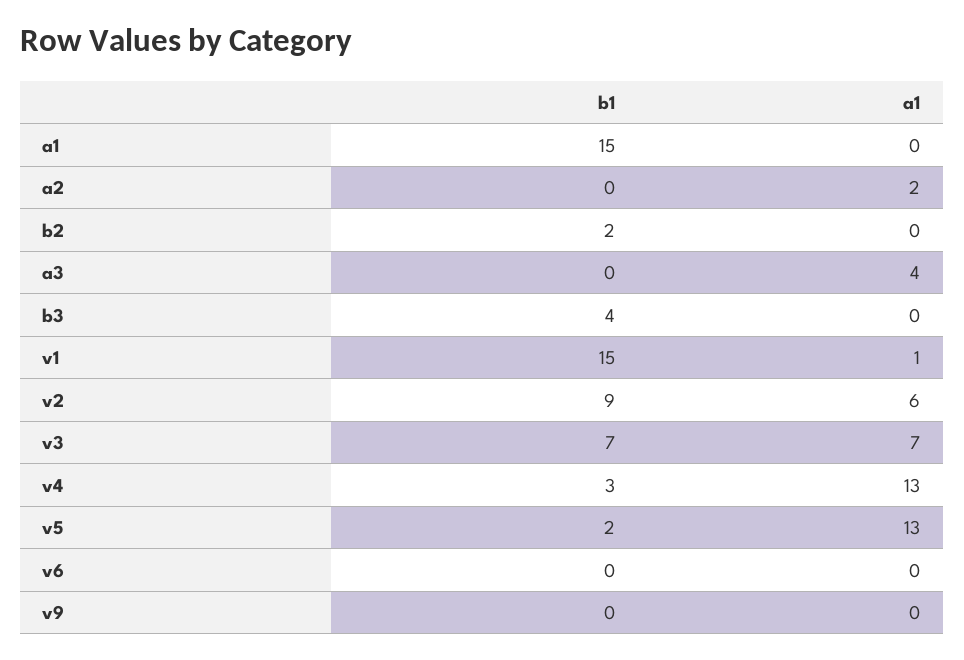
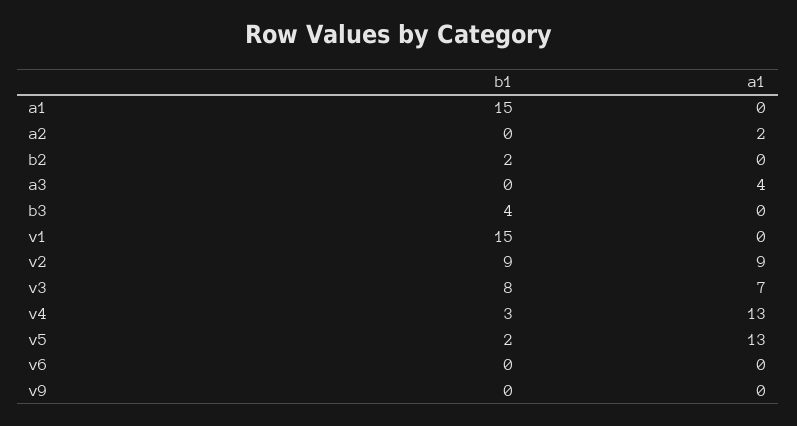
a1, v1: 1 -> 0
a1, v2: 6 -> 9
b1, v3: 7 -> 8

